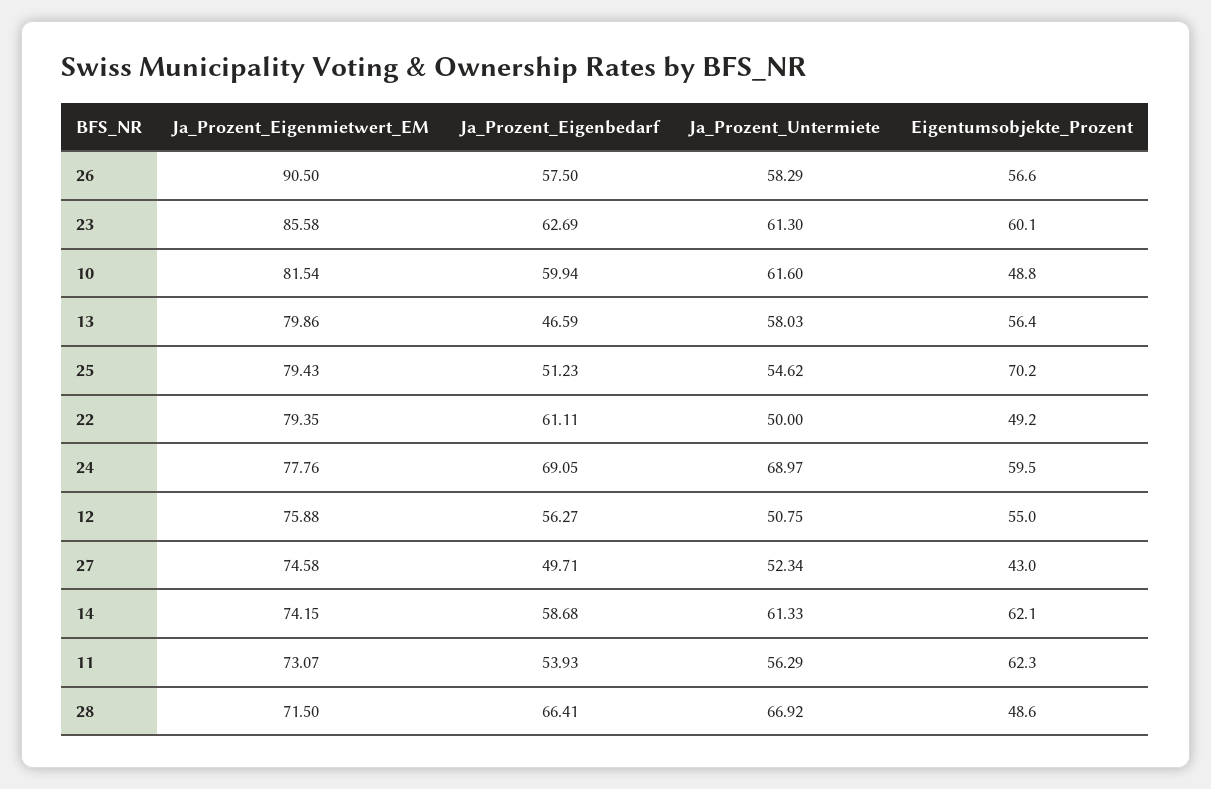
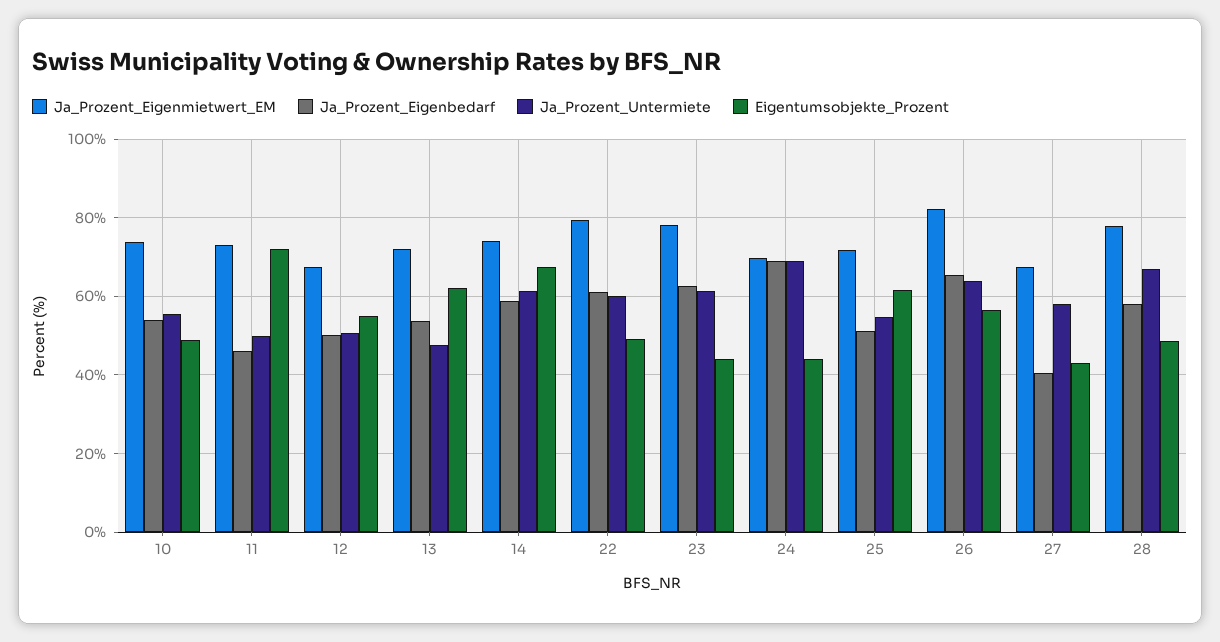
Ja_Prozent_Eigenmietwert_EM, 26: 90.5 -> 82
Ja_Prozent_Eigenbedarf, 26: 57.5 -> 66
Ja_Prozent_Untermiete, 26: 58.29 -> 64
Ja_Prozent_Eigenmietwert_EM, 23: 85.58 -> 78
Eigentumsobjekte_Prozent, 23: 60.1 -> 44
Ja_Prozent_Eigenmietwert_EM, 10: 81.54 -> 74
Ja_Prozent_Eigenbedarf, 10: 59.94 -> 54
Ja_Prozent_Untermiete, 10: 61.6 -> 56
Ja_Prozent_Eigenmietwert_EM, 13: 79.86 -> 72
Ja_Prozent_Eigenbedarf, 13: 46.59 -> 54
Ja_Prozent_Untermiete, 13: 58.03 -> 48
Eigentumsobjekte_Prozent, 13: 56.4 -> 62
Ja_Prozent_Eigenmietwert_EM, 25: 79.43 -> 72
Eigentumsobjekte_Prozent, 25: 70.2 -> 62
Ja_Prozent_Untermiete, 22: 50 -> 60
Ja_Prozent_Eigenmietwert_EM, 24: 77.76 -> 70
Eigentumsobjekte_Prozent, 24: 59.5 -> 44
Ja_Prozent_Eigenmietwert_EM, 12: 75.88 -> 68
Ja_Prozent_Eigenbedarf, 12: 56.27 -> 50
Ja_Prozent_Eigenmietwert_EM, 27: 74.58 -> 68
Ja_Prozent_Eigenbedarf, 27: 49.71 -> 40
Ja_Prozent_Untermiete, 27: 52.34 -> 58
Eigentumsobjekte_Prozent, 14: 62.1 -> 68
Ja_Prozent_Eigenbedarf, 11: 53.93 -> 46
Ja_Prozent_Untermiete, 11: 56.29 -> 50
Eigentumsobjekte_Prozent, 11: 62.3 -> 72
Ja_Prozent_Eigenmietwert_EM, 28: 71.5 -> 78
Ja_Prozent_Eigenbedarf, 28: 66.41 -> 58

